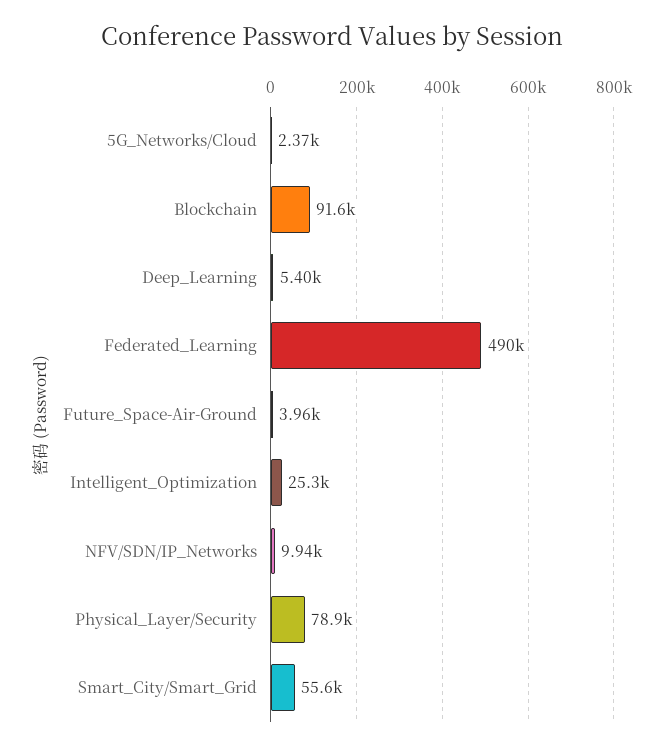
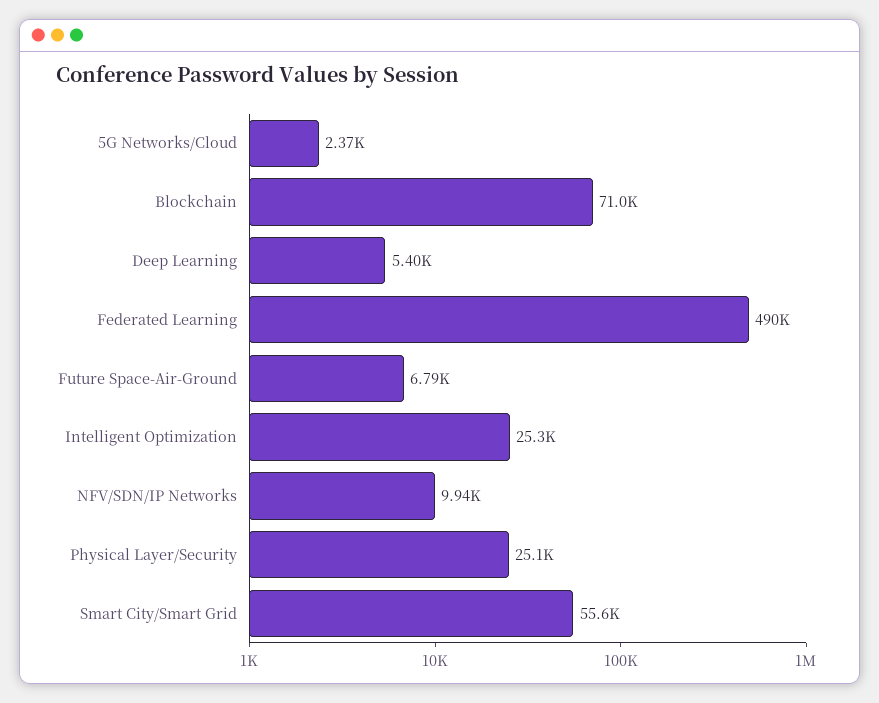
Blockchain: 91600 -> 71000
Future_Space-Air-Ground: 3960 -> 6790
Physical_Layer/Security: 78900 -> 25100

